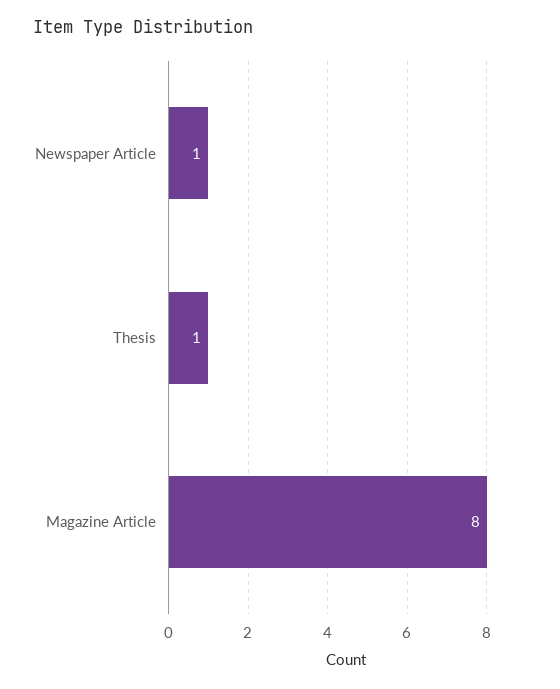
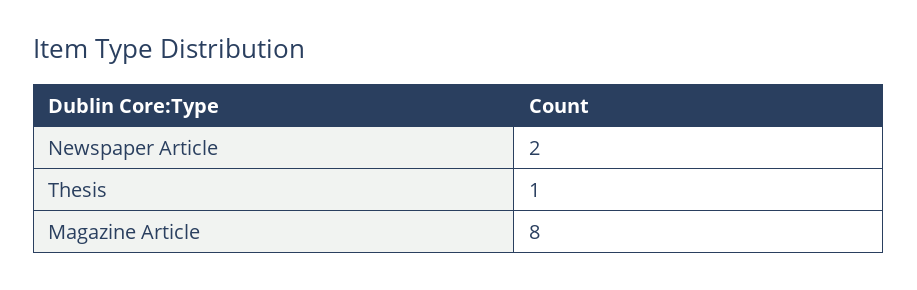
Newspaper Article: 1 -> 2

